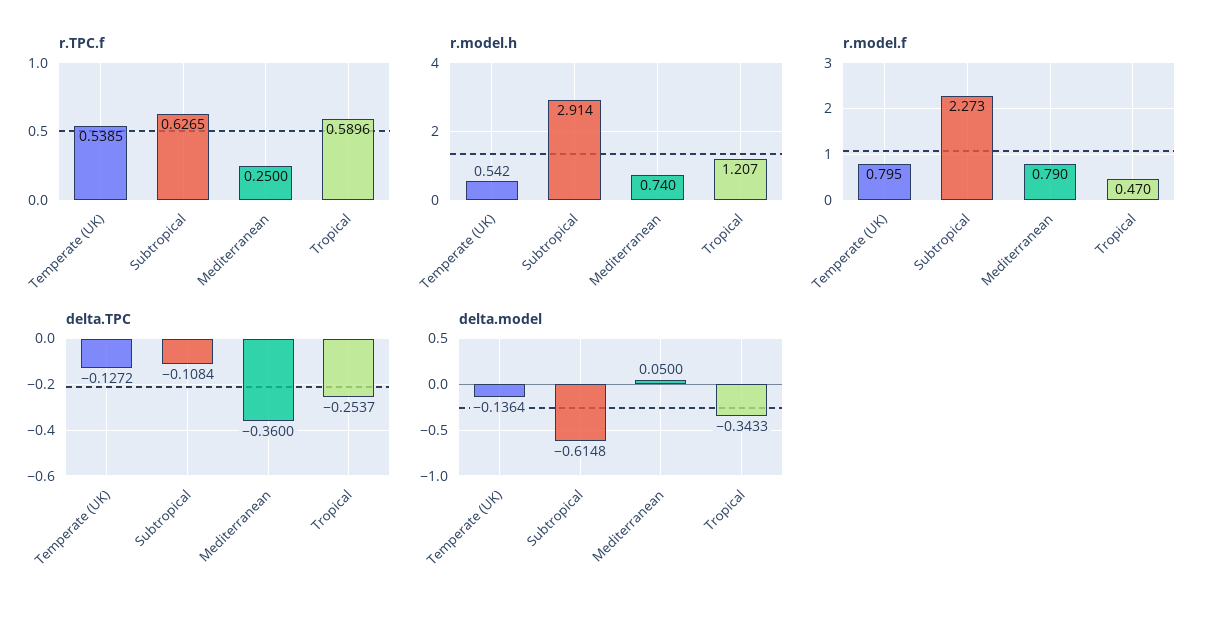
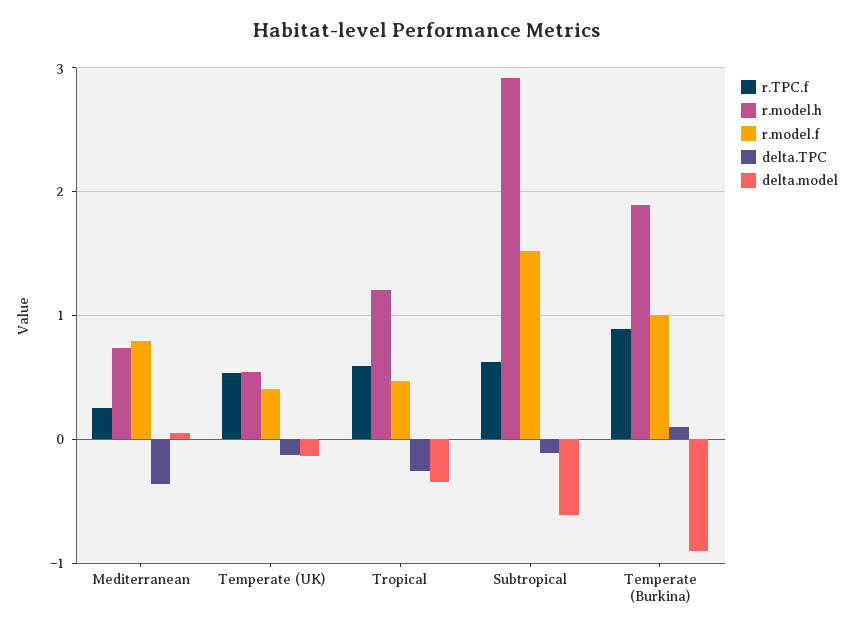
r.model.f, Temperate (UK): 0.795 -> 0.4
r.model.f, Subtropical: 2.273 -> 1.5
r.TPC.f, Temperate (Burkina): none -> 0.9
r.model.h, Temperate (Burkina): none -> 1.9
r.model.f, Temperate (Burkina): none -> 1
delta.TPC, Temperate (Burkina): none -> 0.1
delta.model, Temperate (Burkina): none -> -0.9

